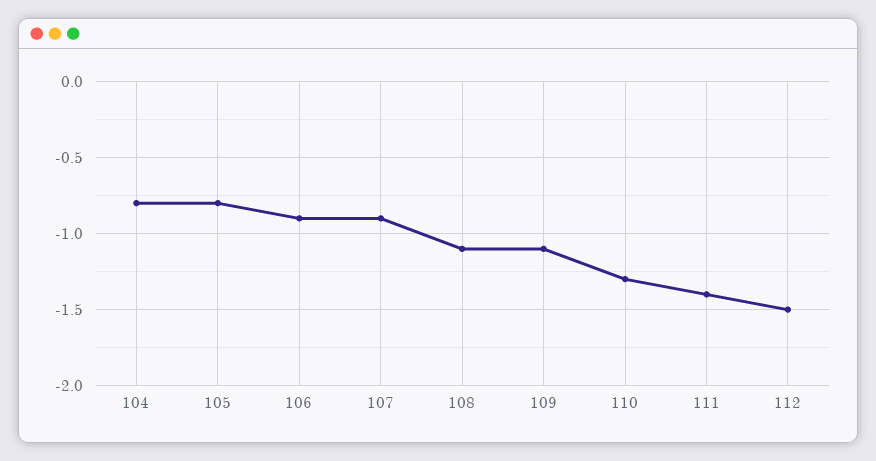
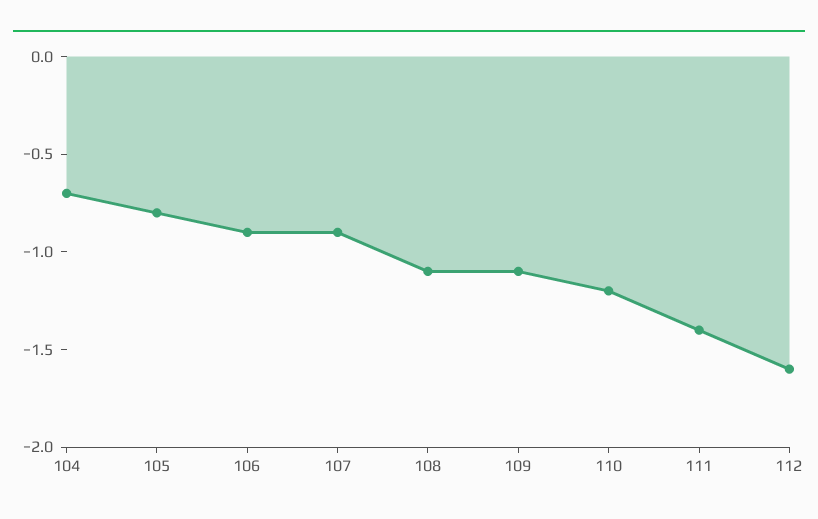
104: -0.8 -> -0.7
110: -1.3 -> -1.2
112: -1.5 -> -1.6

